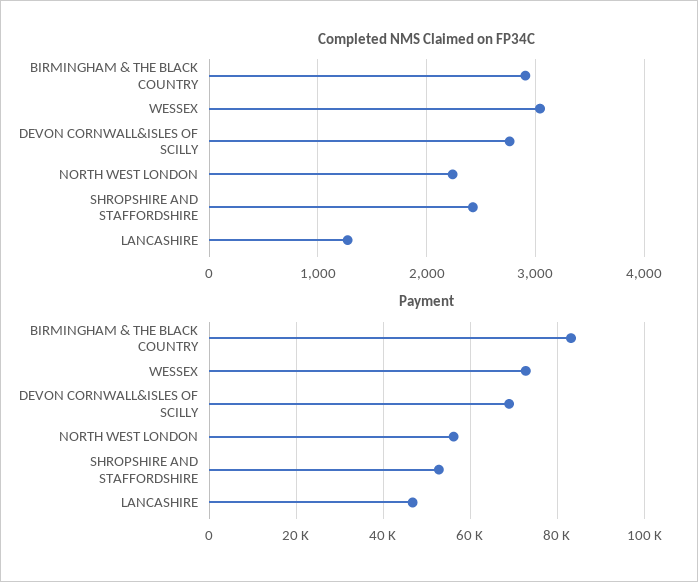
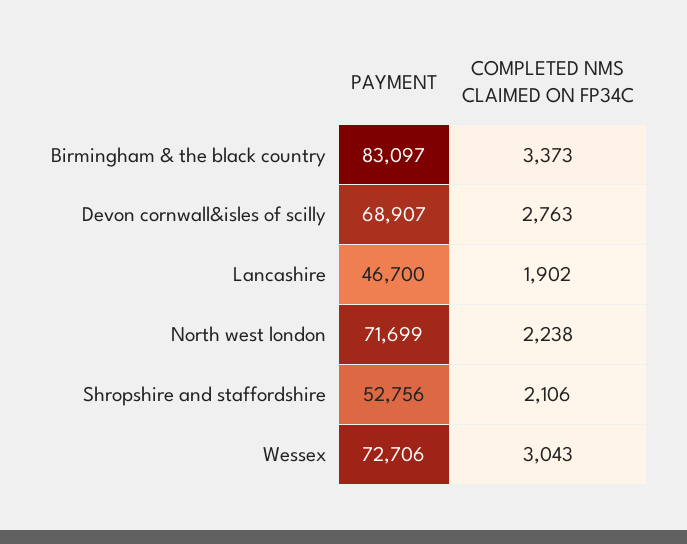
Completed NMS Claimed on FP34C, BIRMINGHAM & THE BLACK COUNTRY: 2900 -> 3373
Completed NMS Claimed on FP34C, SHROPSHIRE AND STAFFORDSHIRE: 2400 -> 2106
Completed NMS Claimed on FP34C, LANCASHIRE: 1300 -> 1902
Payment, NORTH WEST LONDON: 56000 -> 71699

